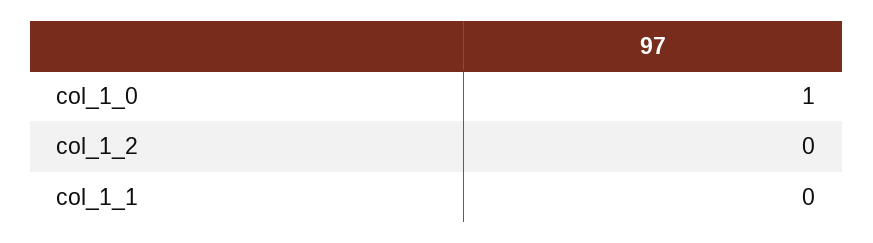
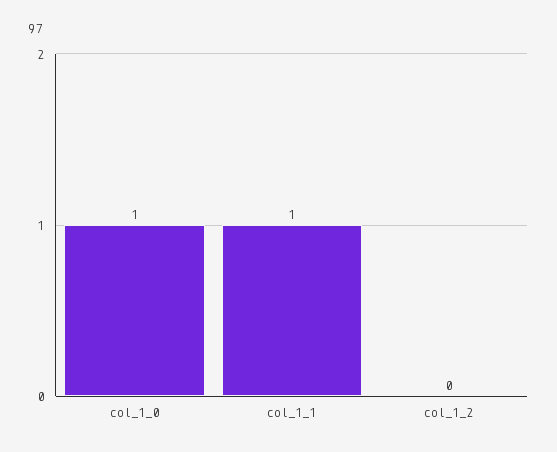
col_1_1: 0 -> 1

